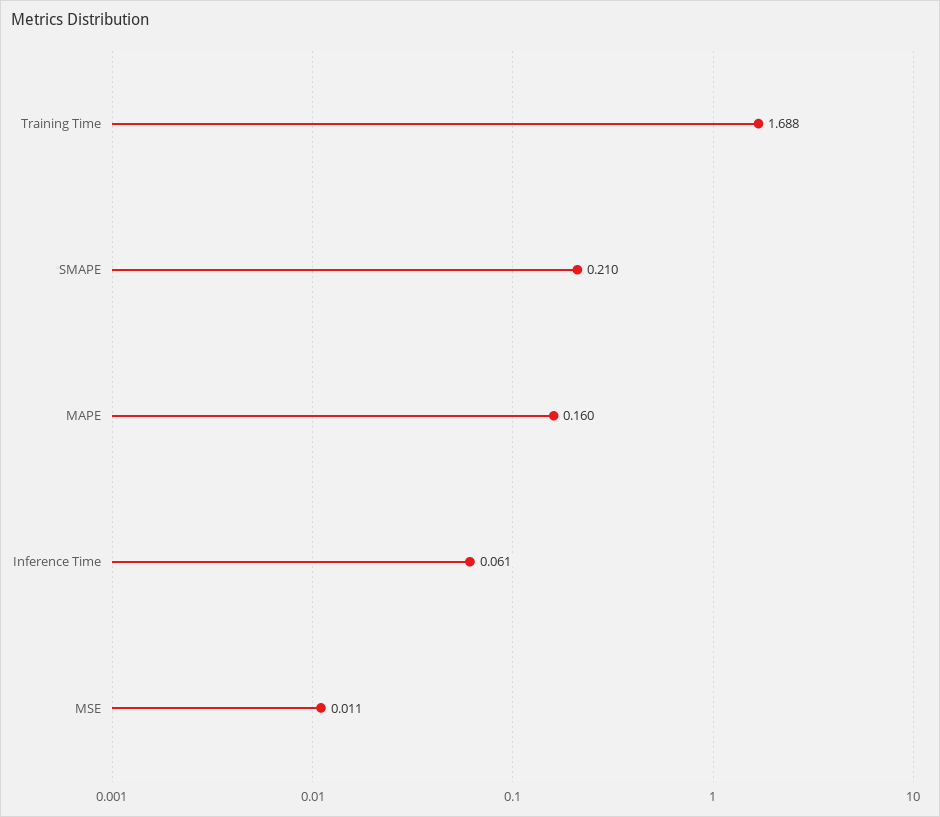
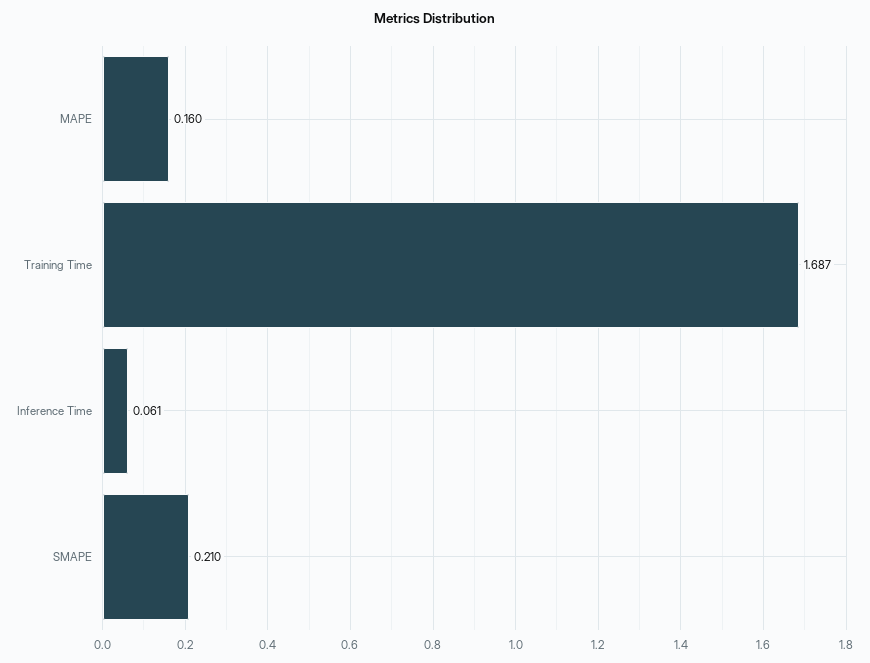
Training Time: 1.688 -> 1.687
MSE: 0.011 -> none

